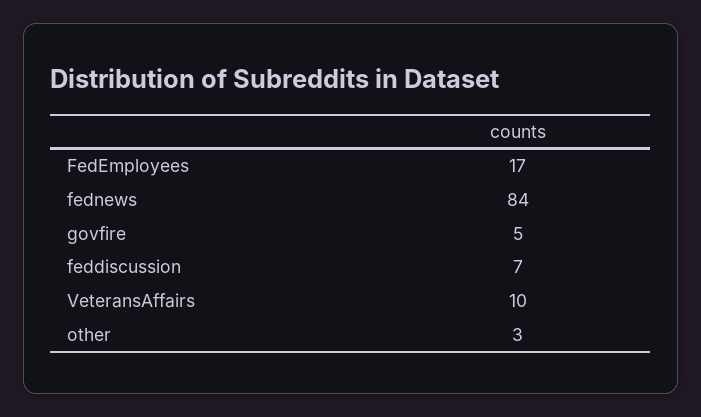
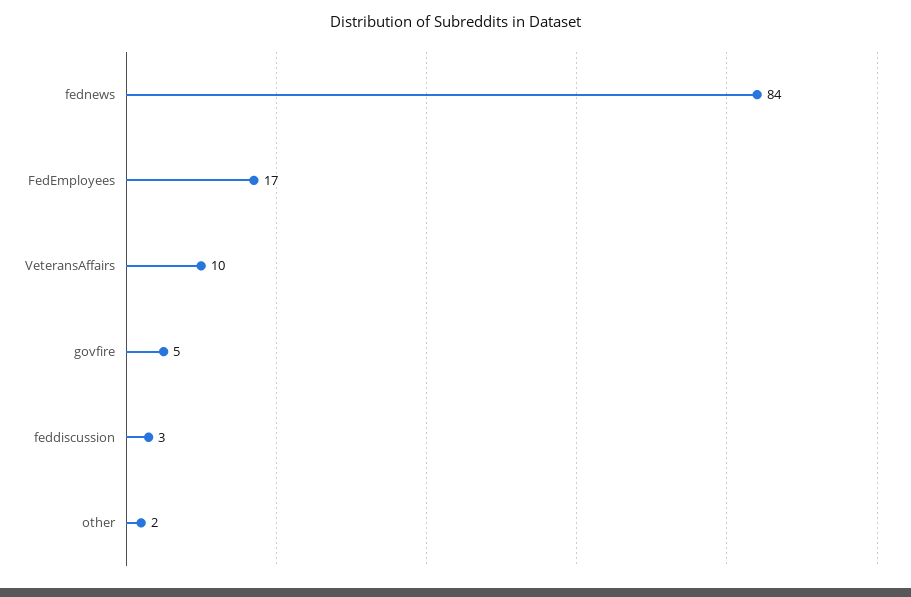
feddiscussion: 7 -> 3
other: 3 -> 2

